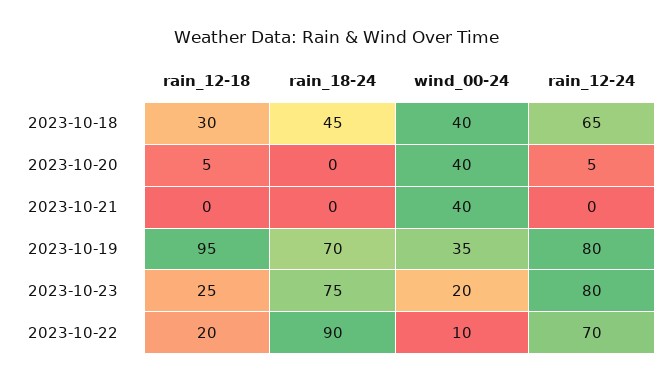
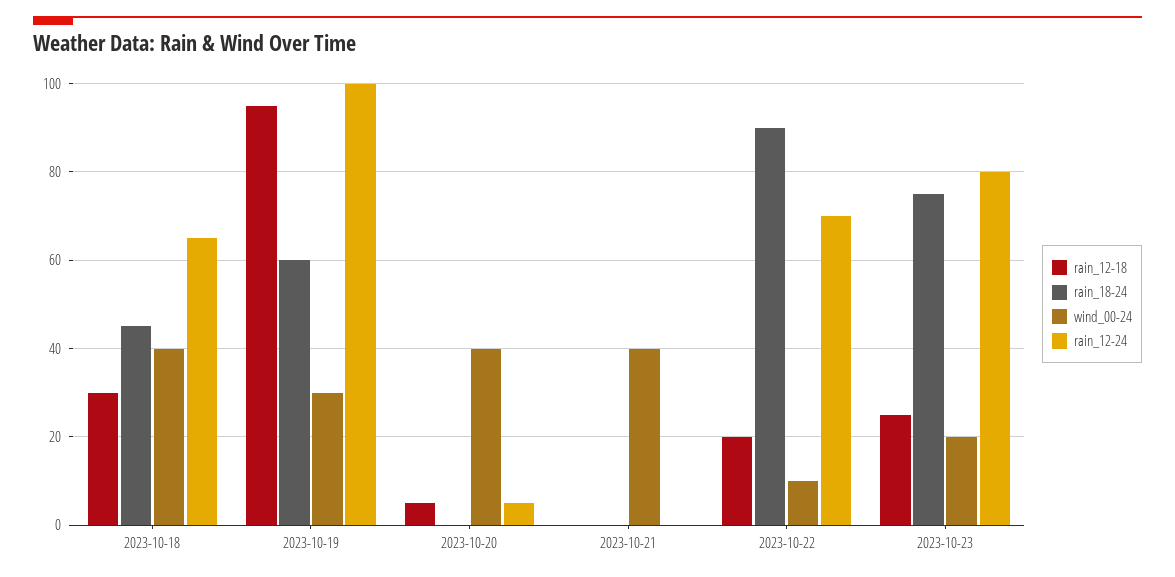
rain_18-24, 2023-10-19: 70 -> 60
wind_00-24, 2023-10-19: 35 -> 30
rain_12-24, 2023-10-19: 80 -> 100

